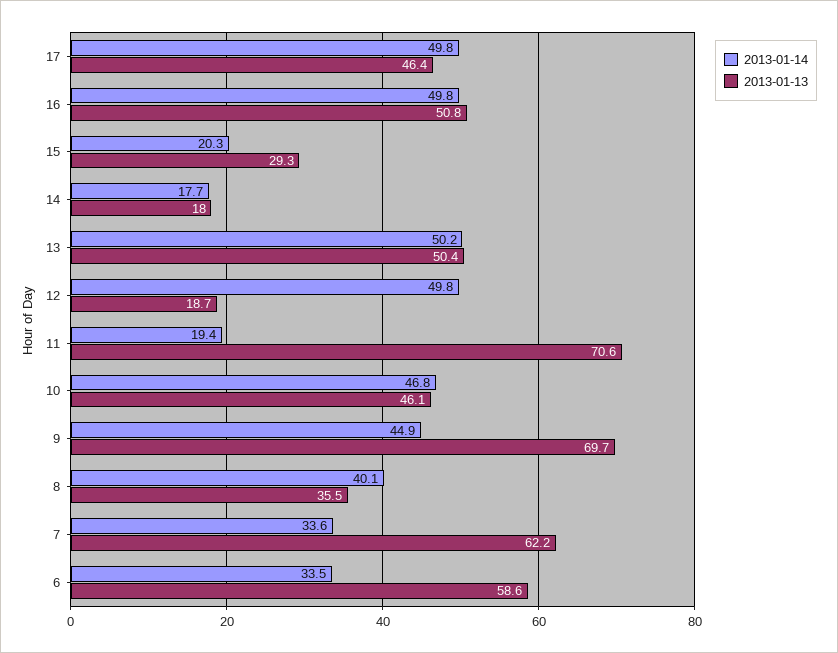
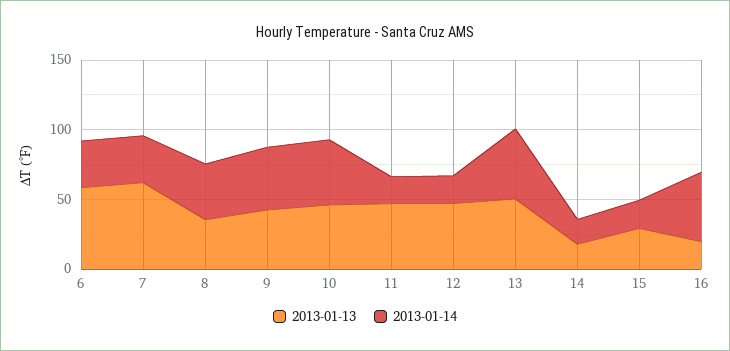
2013-01-14, 17: 49.8 -> none
2013-01-13, 17: 46.4 -> none
2013-01-13, 16: 50.8 -> 20
2013-01-14, 12: 49.8 -> 20
2013-01-13, 12: 18.7 -> 50
2013-01-13, 11: 70.6 -> 50
2013-01-13, 9: 69.7 -> 40

